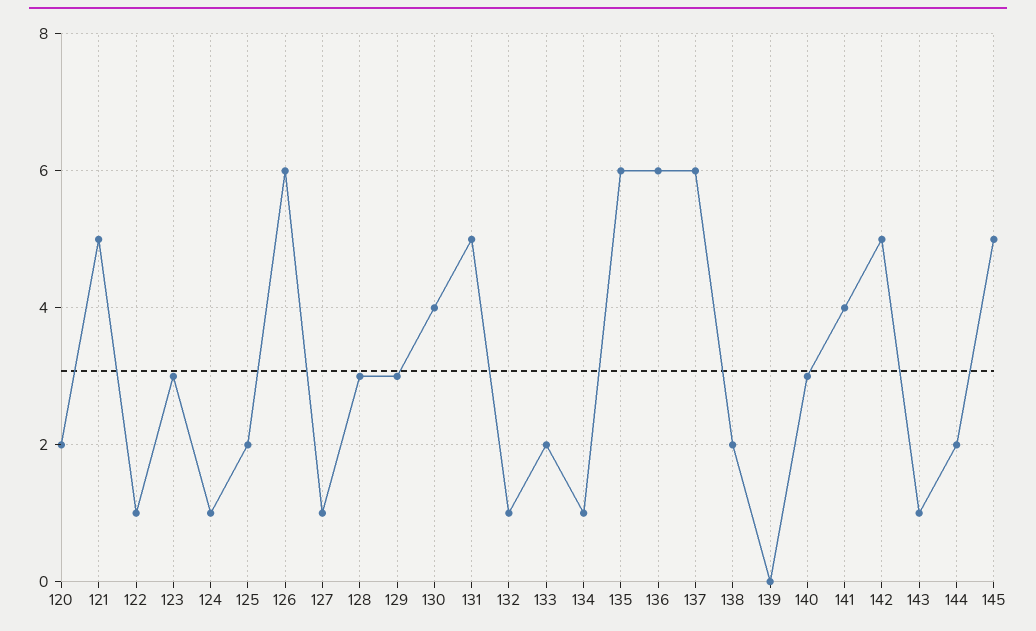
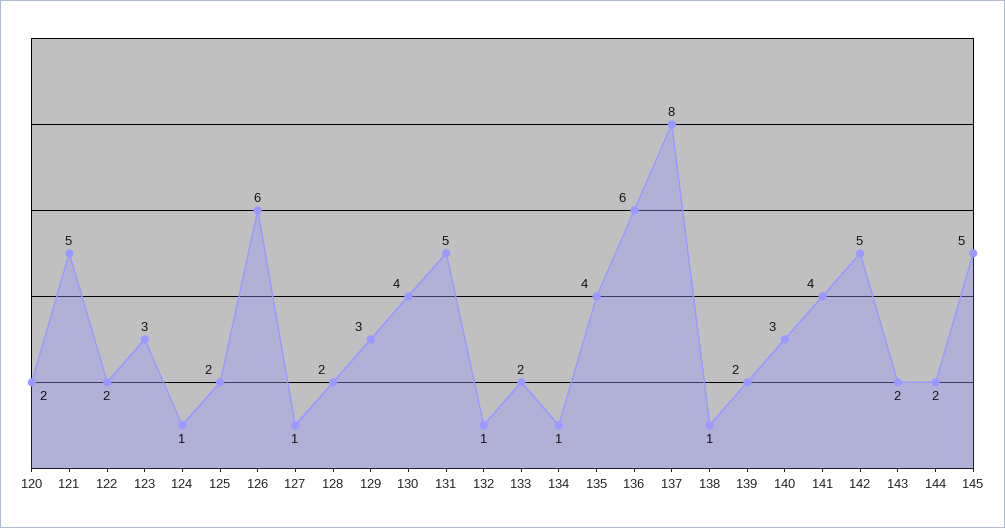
122: 1 -> 2
128: 3 -> 2
135: 6 -> 4
137: 6 -> 8
138: 2 -> 1
139: 0 -> 2
143: 1 -> 2

